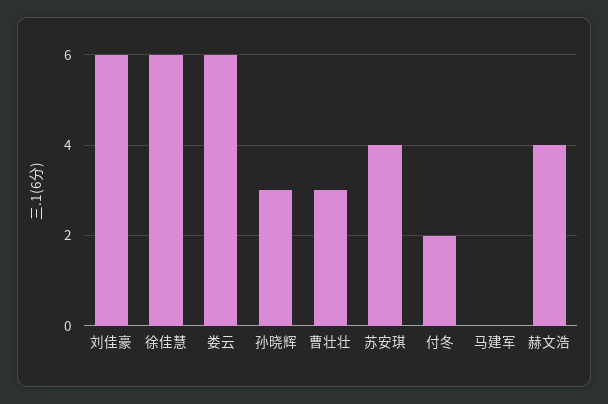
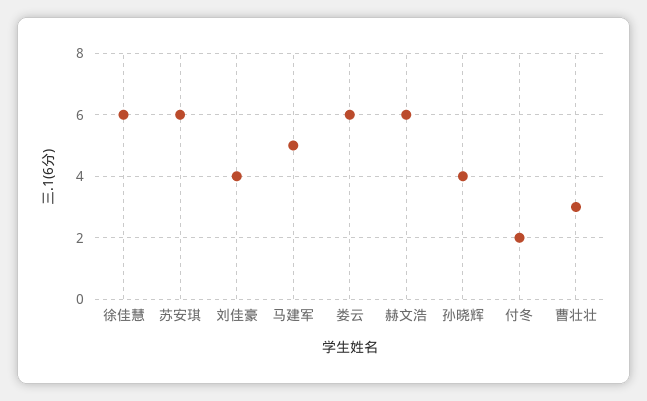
刘佳豪: 6 -> 4
孙晓辉: 3 -> 4
苏安琪: 4 -> 6
马建军: 0 -> 5
赫文浩: 4 -> 6

